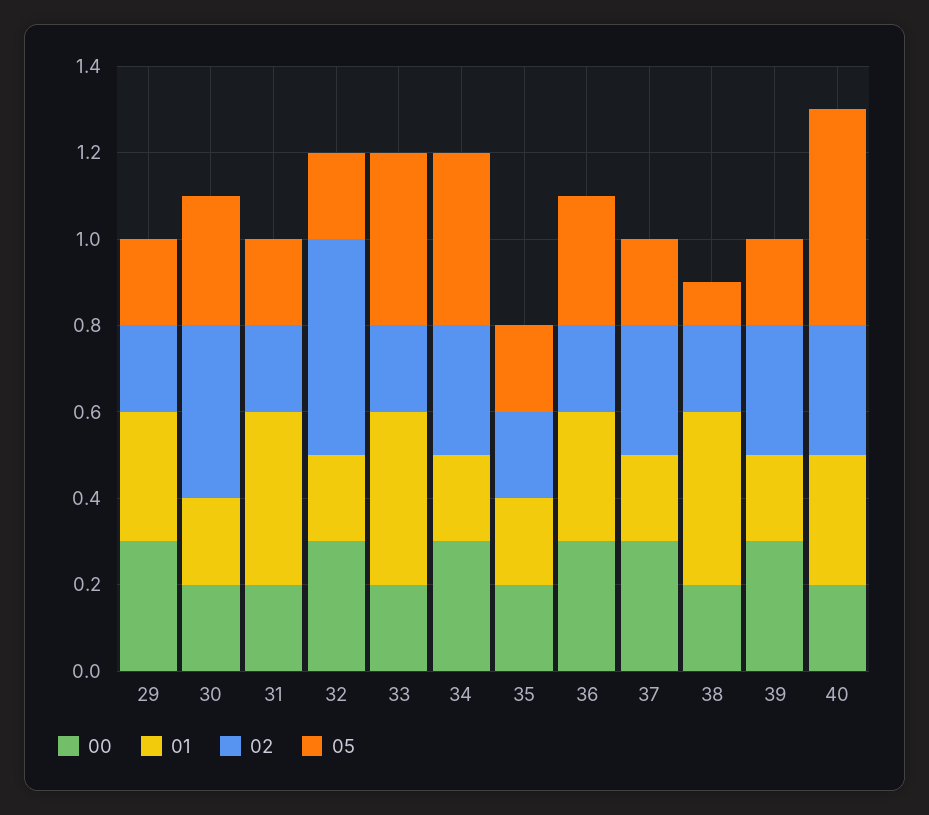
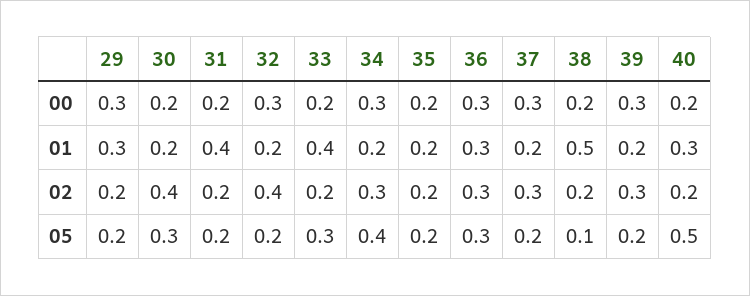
02, 32: 0.5 -> 0.4
05, 33: 0.4 -> 0.3
02, 36: 0.2 -> 0.3
01, 38: 0.4 -> 0.5
02, 40: 0.3 -> 0.2

